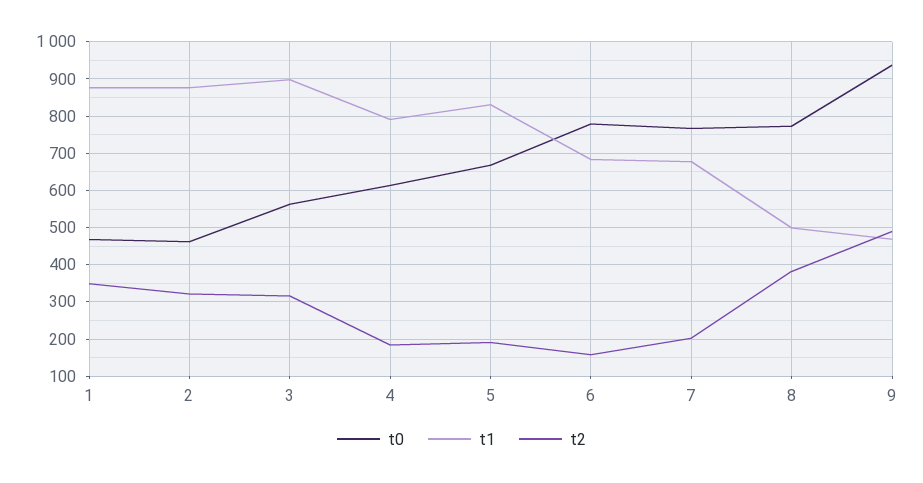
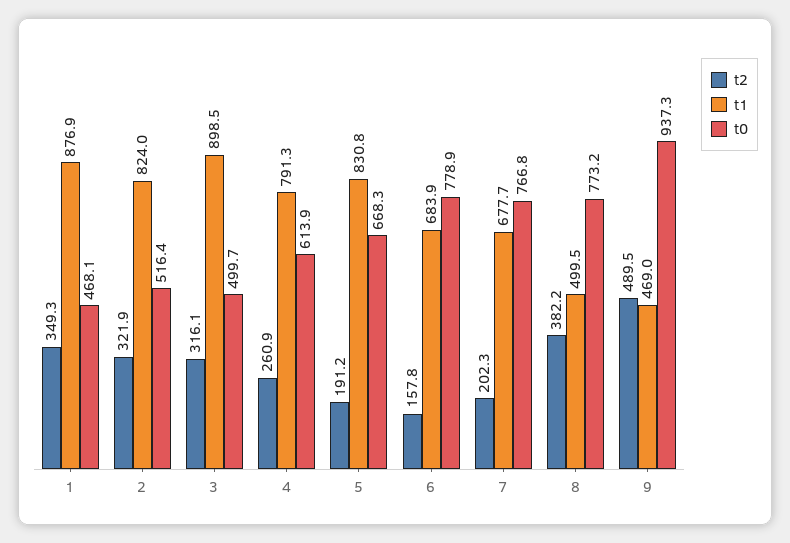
t0, 2: 460 -> 516.4
t1, 2: 880 -> 824
t0, 3: 560 -> 499.7
t2, 4: 180 -> 260.9

